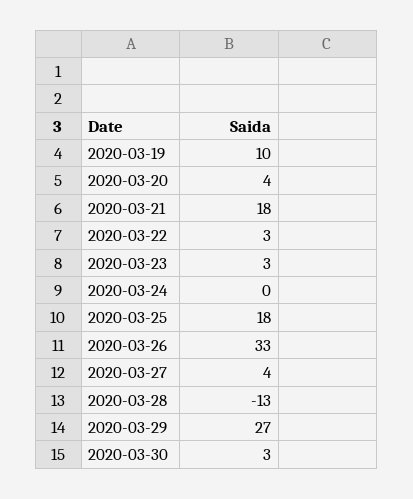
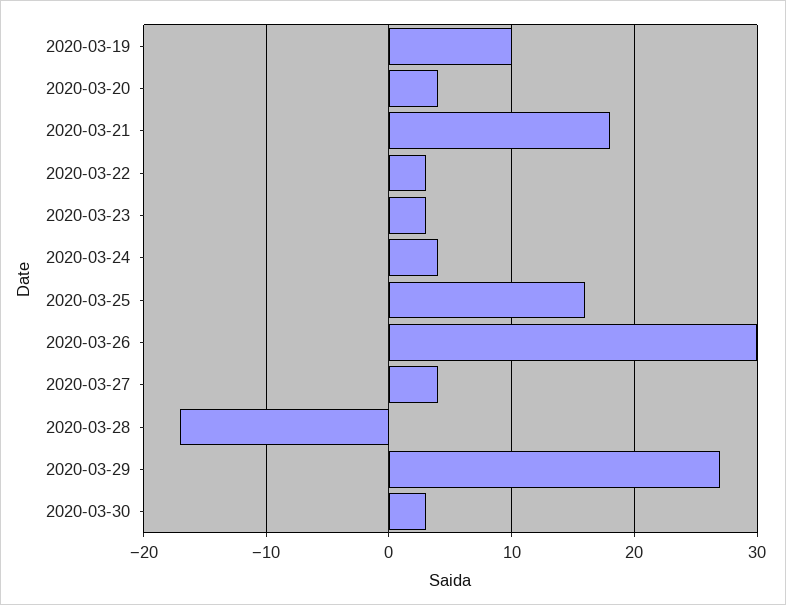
2020-03-24: 0 -> 4
2020-03-25: 18 -> 16
2020-03-26: 33 -> 30
2020-03-28: -13 -> -17

